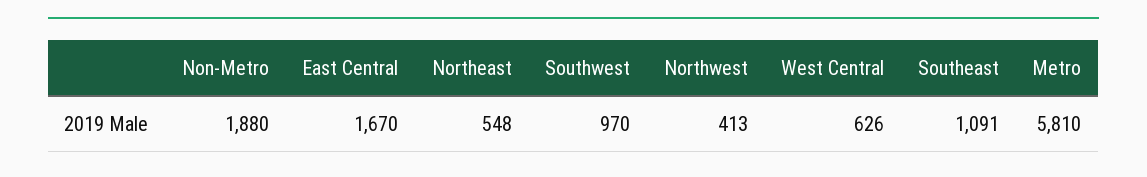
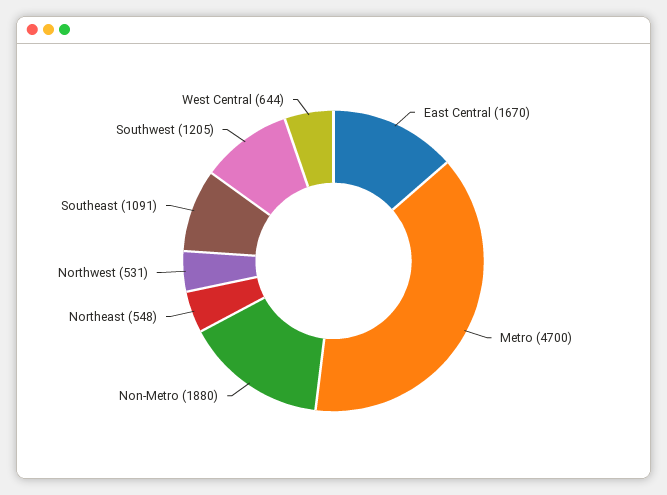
Southwest: 970 -> 1205
Northwest: 413 -> 531
West Central: 626 -> 644
Metro: 5810 -> 4700

